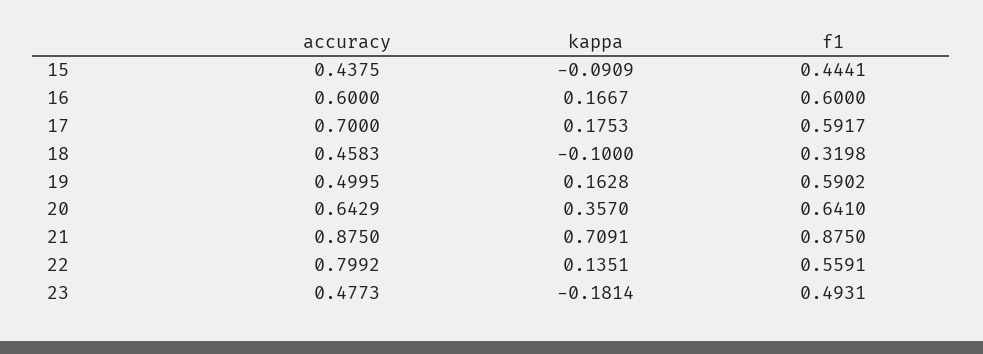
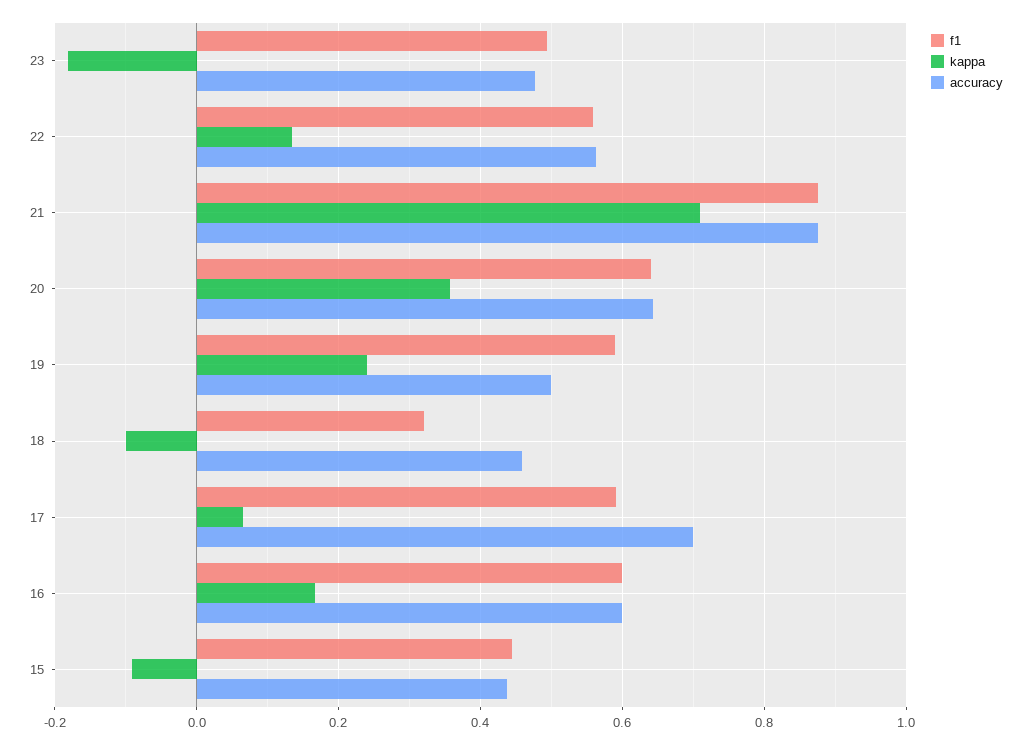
kappa, 17: 0.1753 -> 0.06
kappa, 19: 0.1628 -> 0.24
accuracy, 22: 0.7992 -> 0.56

